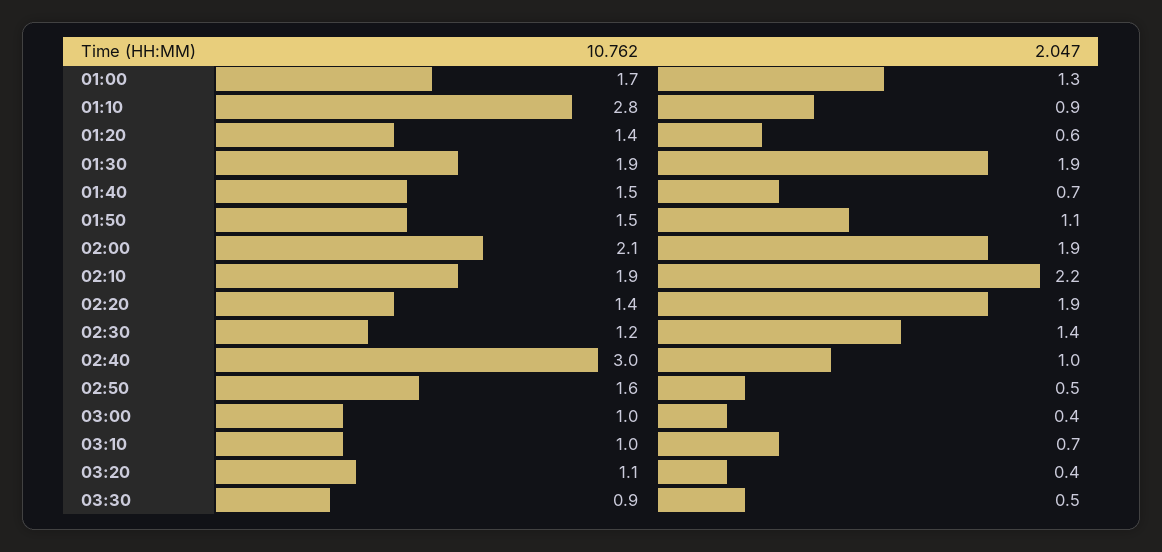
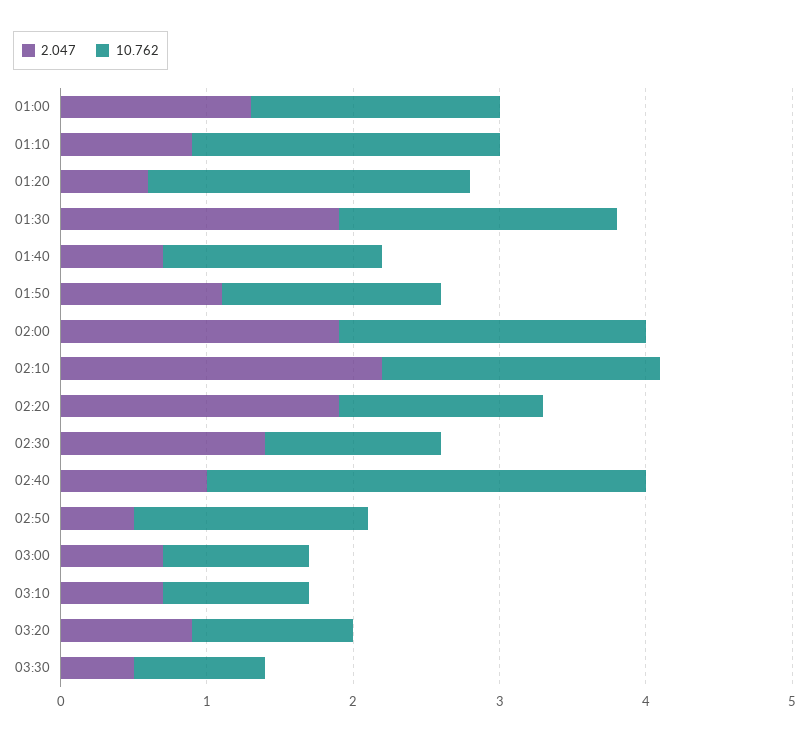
10.762, 01:10: 2.8 -> 2.1
10.762, 01:20: 1.4 -> 2.2
2.047, 03:00: 0.4 -> 0.7
2.047, 03:20: 0.4 -> 0.9

